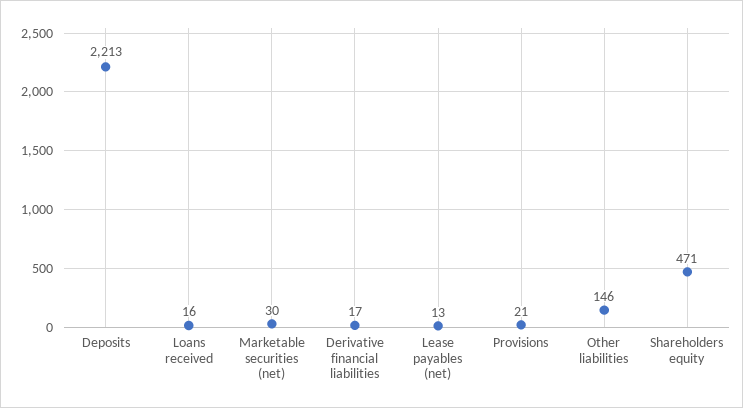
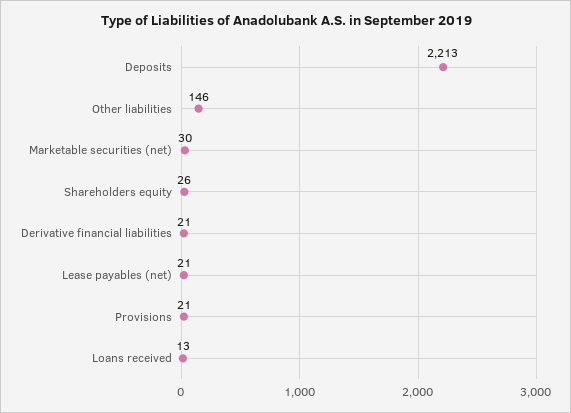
Loans received: 16 -> 13
Derivative financial liabilities: 17 -> 21
Lease payables (net): 13 -> 21
Shareholders equity: 471 -> 26

